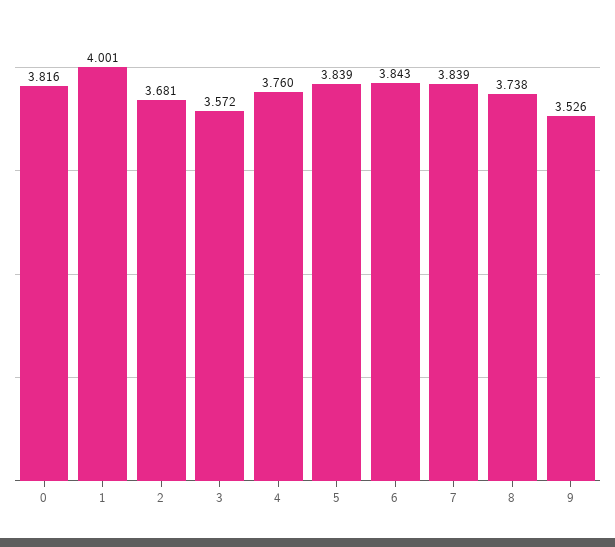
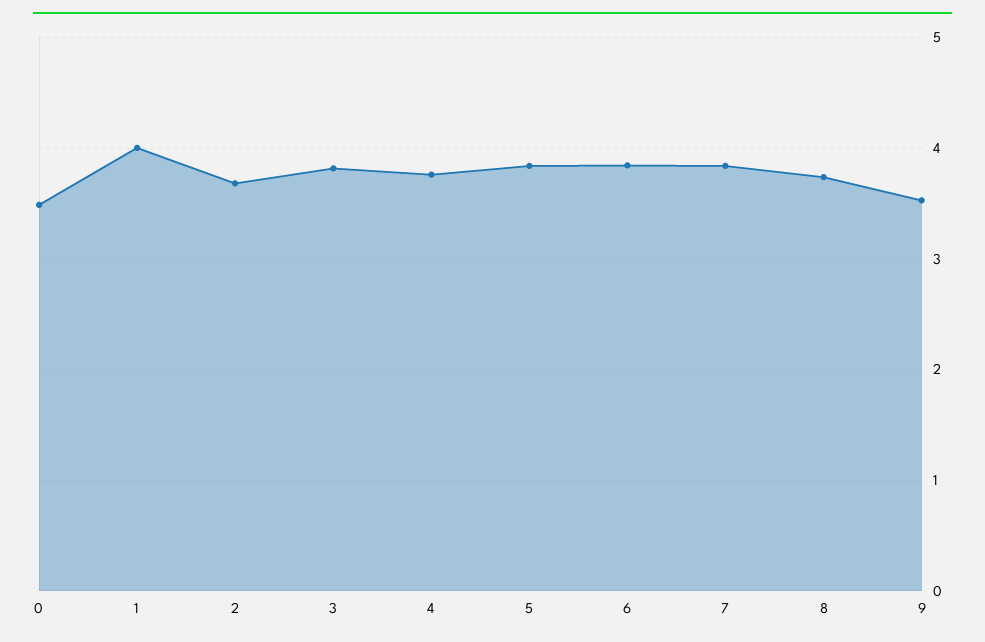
0: 3.816 -> 3.5
3: 3.572 -> 3.8

